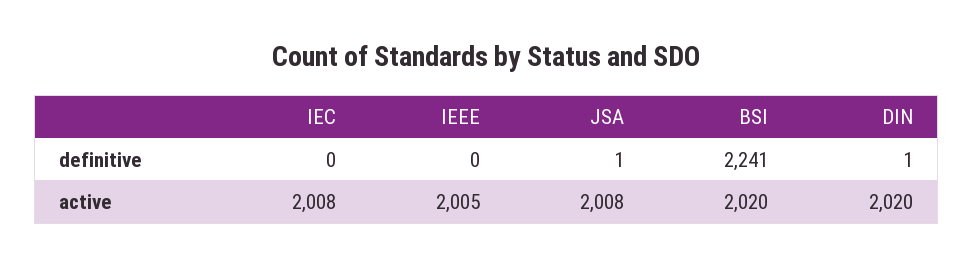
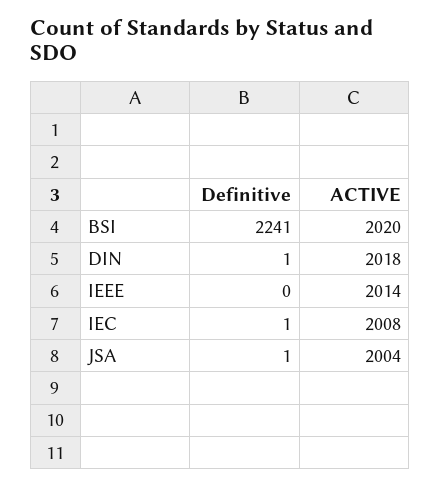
IEC, definitive: 0 -> 1
IEEE, active: 2005 -> 2014
JSA, active: 2008 -> 2004
DIN, active: 2020 -> 2018

